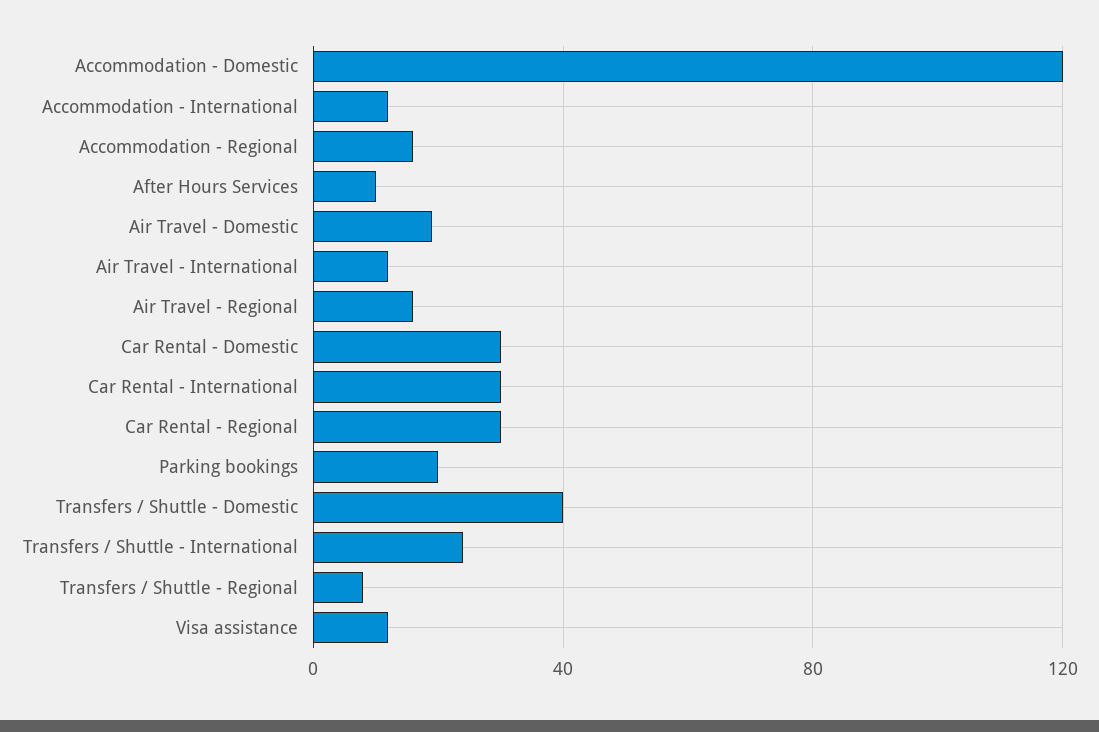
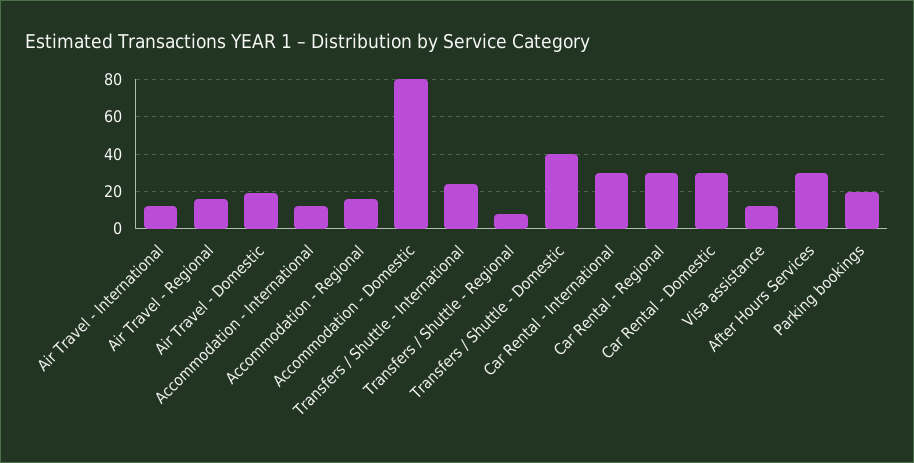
Accommodation - Domestic: 120 -> 80
After Hours Services: 10 -> 30

